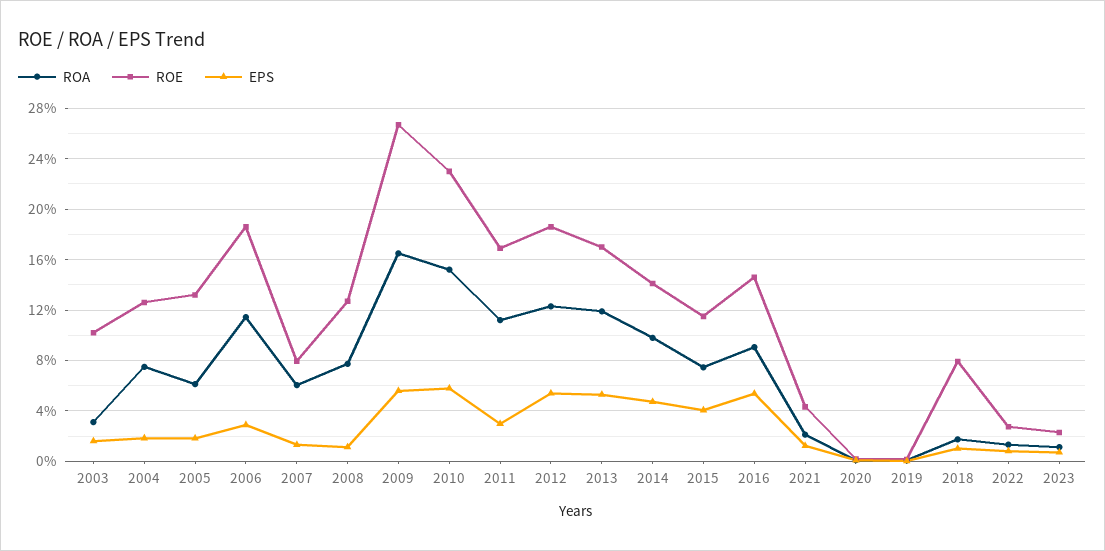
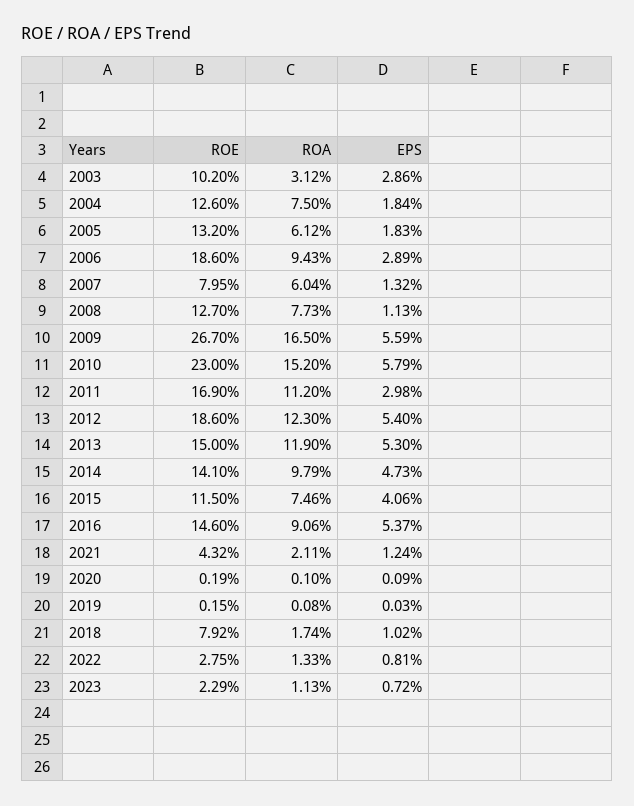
EPS, 2003: 1.5 -> 2.86
ROA, 2006: 11.5 -> 9.43
ROE, 2013: 17 -> 15

